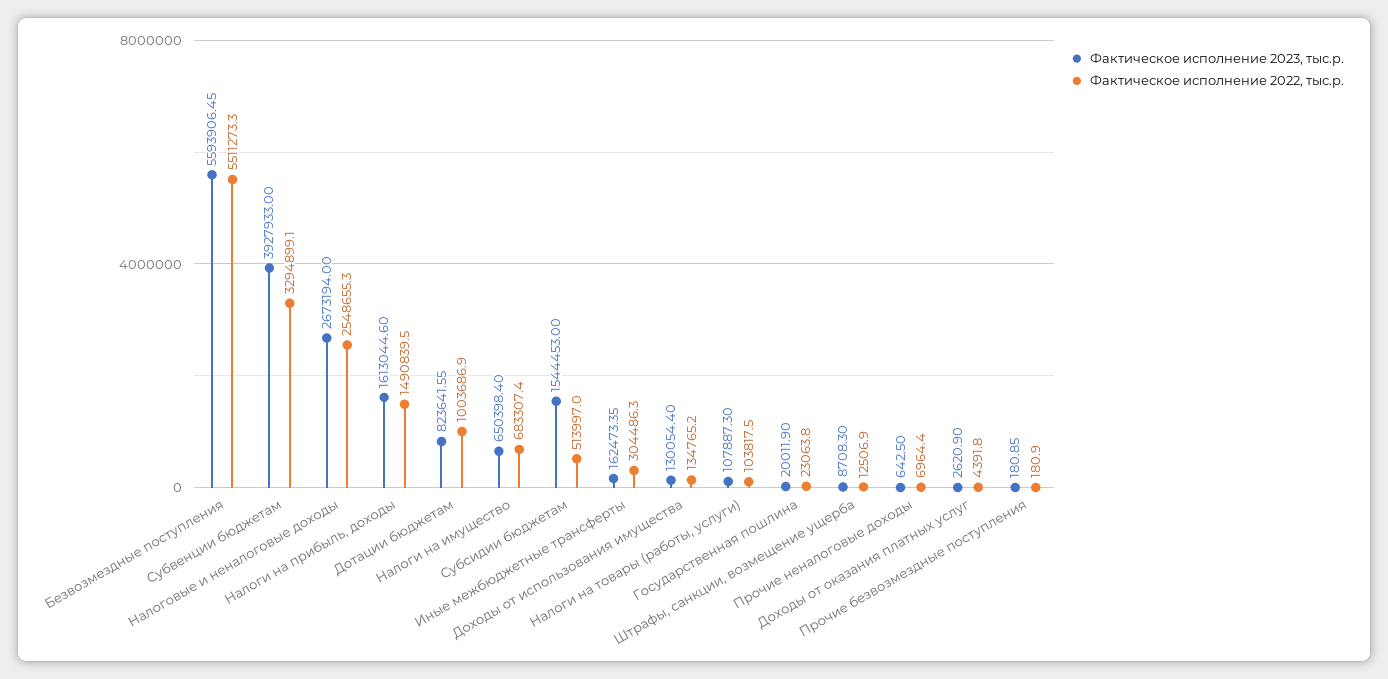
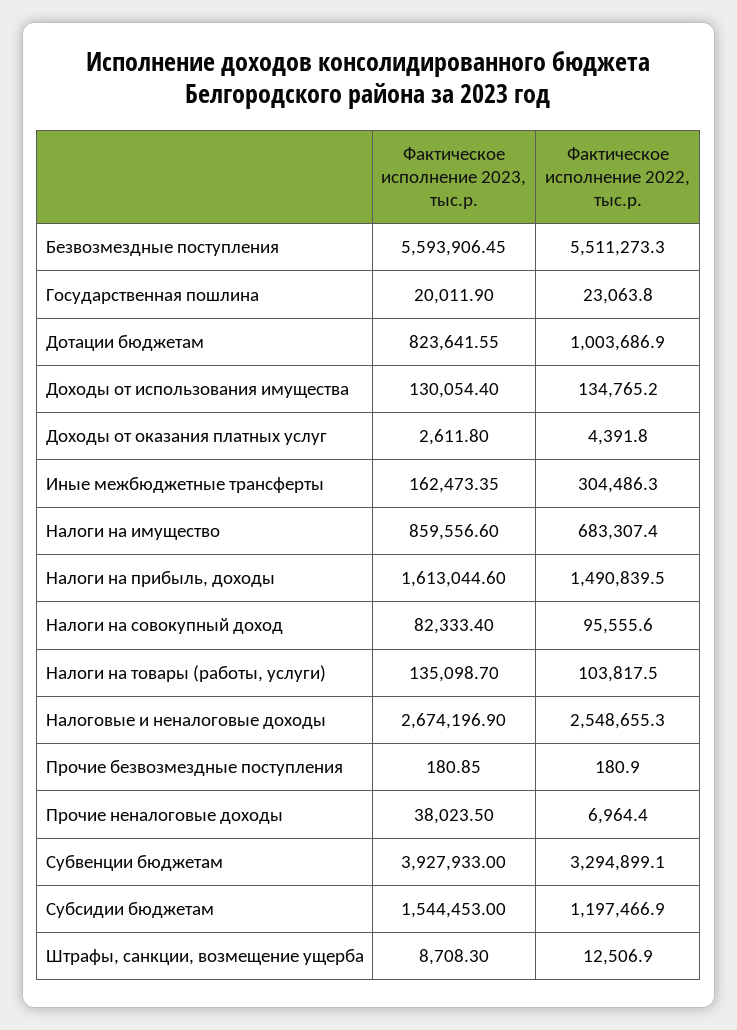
Фактическое исполнение 2023, тыс.р., Налоговые и неналоговые доходы: 2673194 -> 2674196.9
Фактическое исполнение 2023, тыс.р., Налоги на имущество: 650398.4 -> 859556.6
Фактическое исполнение 2022, тыс.р., Субсидии бюджетам: 513997 -> 1197466.9
Фактическое исполнение 2023, тыс.р., Налоги на товары (работы, услуги): 107887.3 -> 135098.7
Фактическое исполнение 2023, тыс.р., Прочие неналоговые доходы: 642.5 -> 38023.5
Фактическое исполнение 2023, тыс.р., Доходы от оказания платных услуг: 2620.9 -> 2611.8
Фактическое исполнение 2023, тыс.р., Налоги на совокупный доход: none -> 82333.4
Фактическое исполнение 2022, тыс.р., Налоги на совокупный доход: none -> 95555.6

